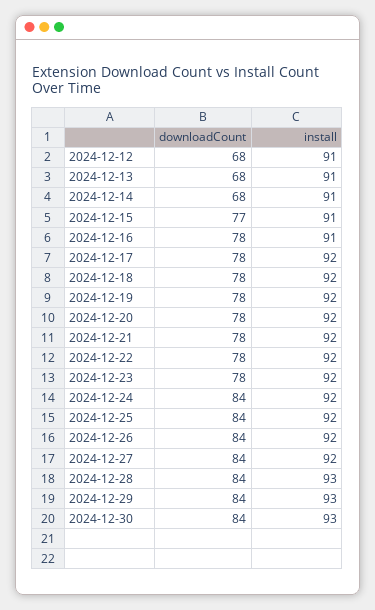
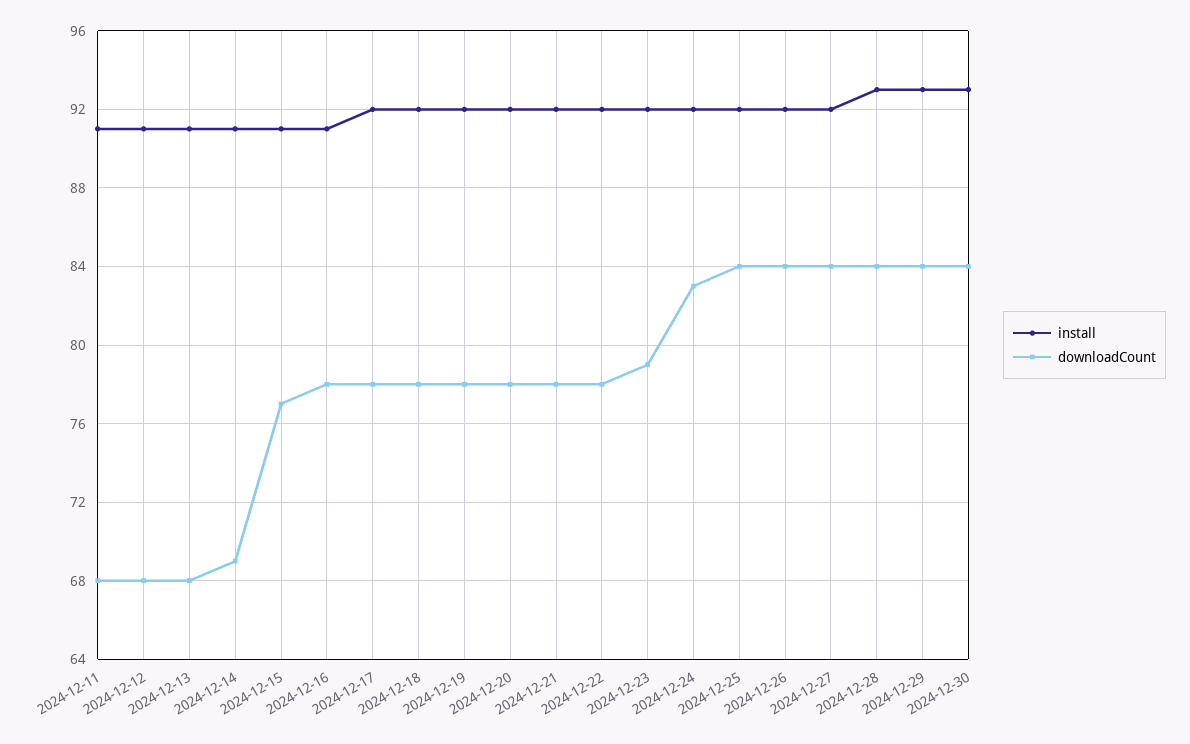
downloadCount, 2024-12-14: 68 -> 69
downloadCount, 2024-12-23: 78 -> 79
downloadCount, 2024-12-24: 84 -> 83
install, 2024-12-11: none -> 91
downloadCount, 2024-12-11: none -> 68

